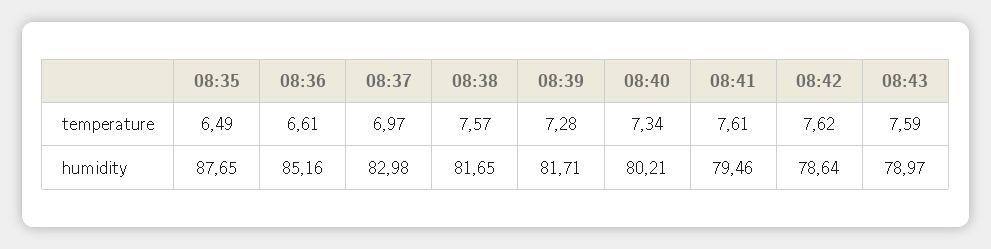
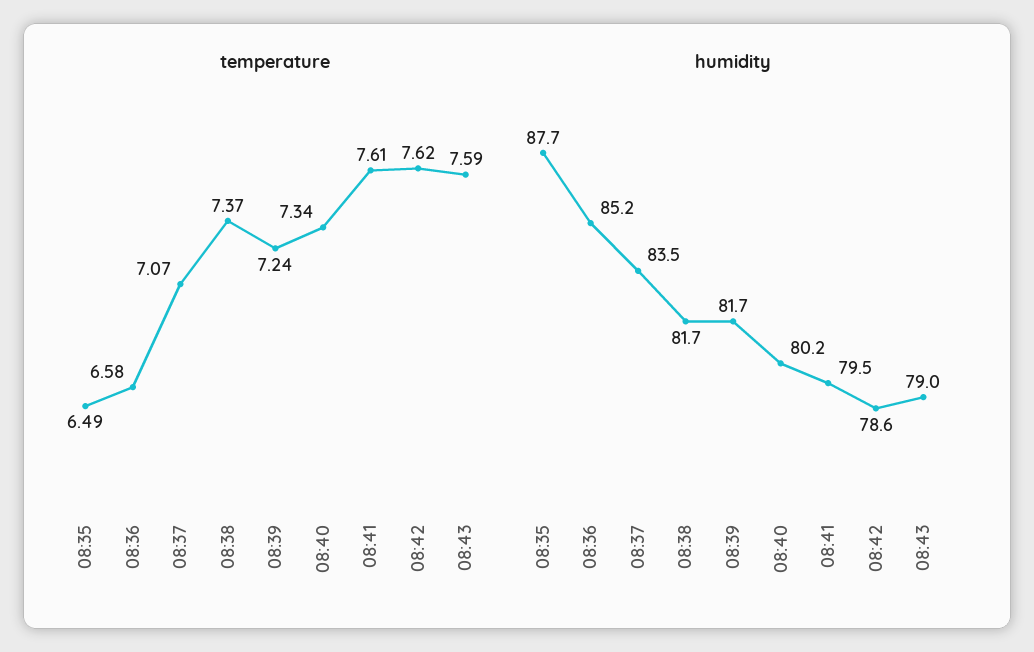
temperature, 08:36: 6.61 -> 6.58
temperature, 08:37: 6.97 -> 7.07
temperature, 08:38: 7.57 -> 7.37
temperature, 08:39: 7.28 -> 7.24
humidity, 08:37: 82.98 -> 83.5

